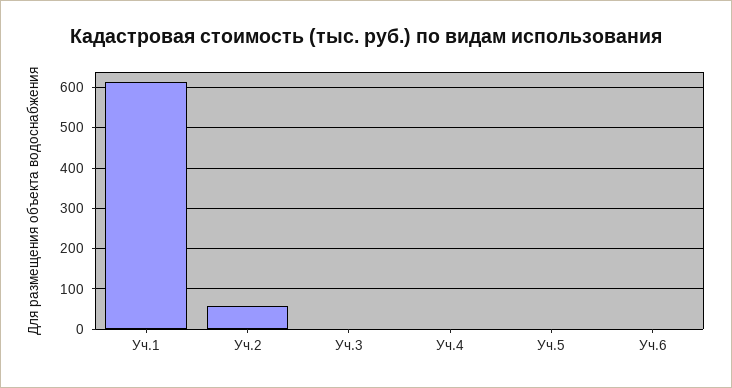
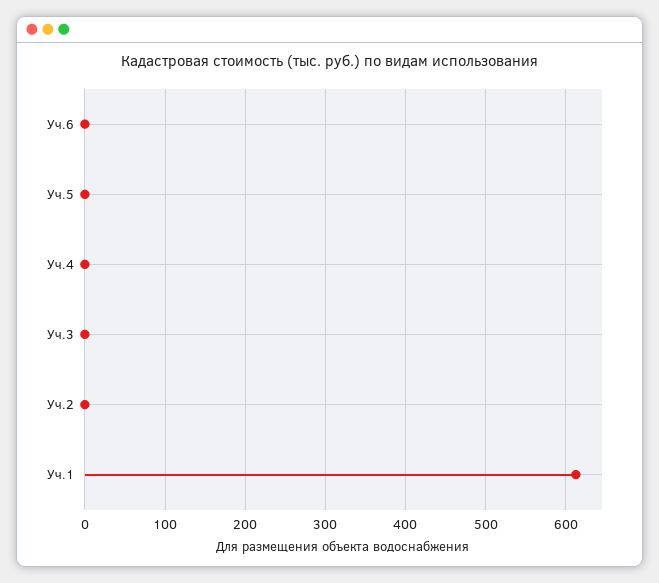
Уч.2: 60 -> 0

